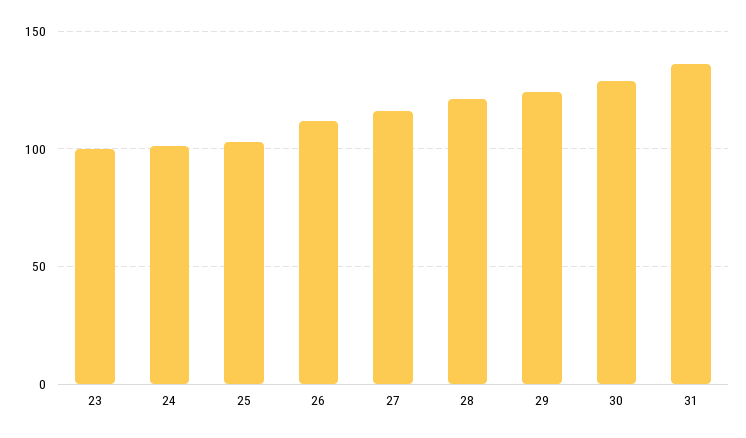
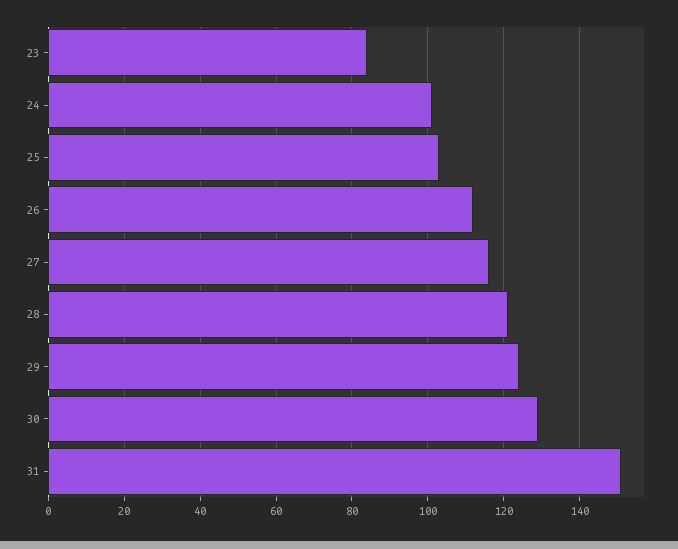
23: 100 -> 85
31: 135 -> 150

